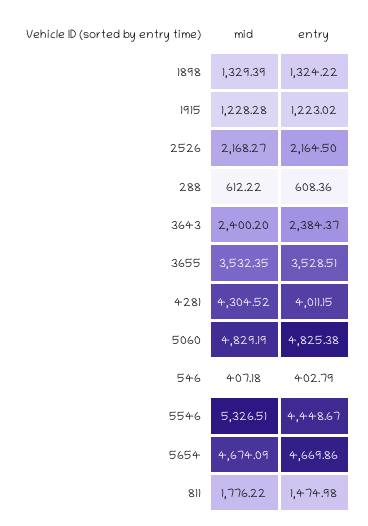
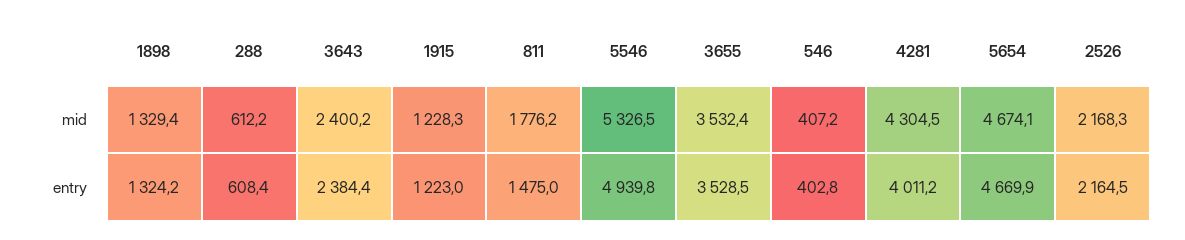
mid, 5060: 4829.19 -> none
entry, 5060: 4825.38 -> none
entry, 5546: 4448.67 -> 4939.8

